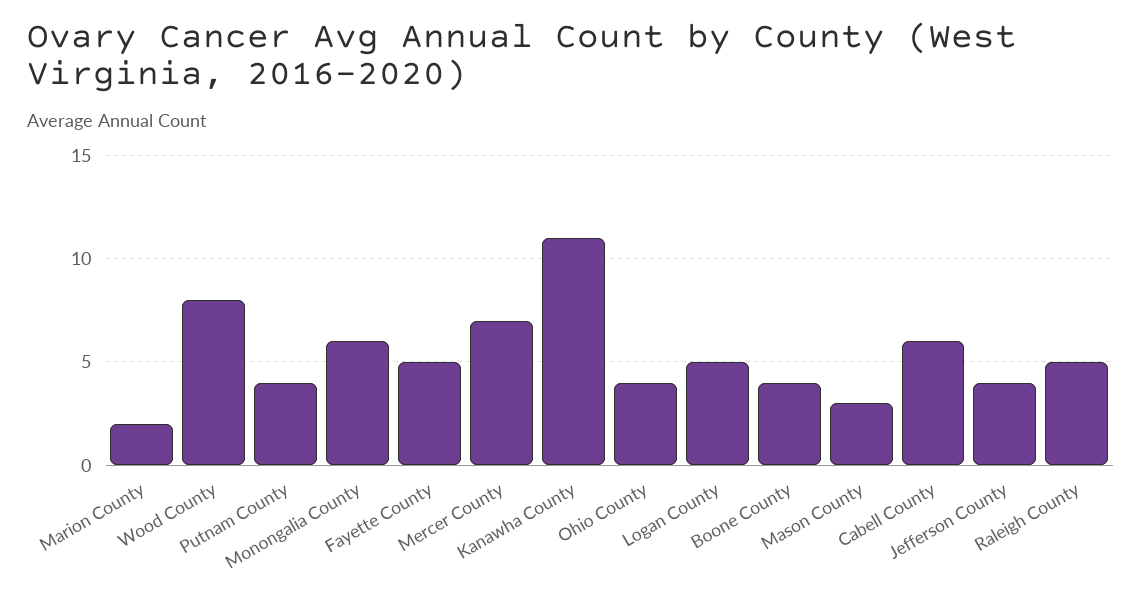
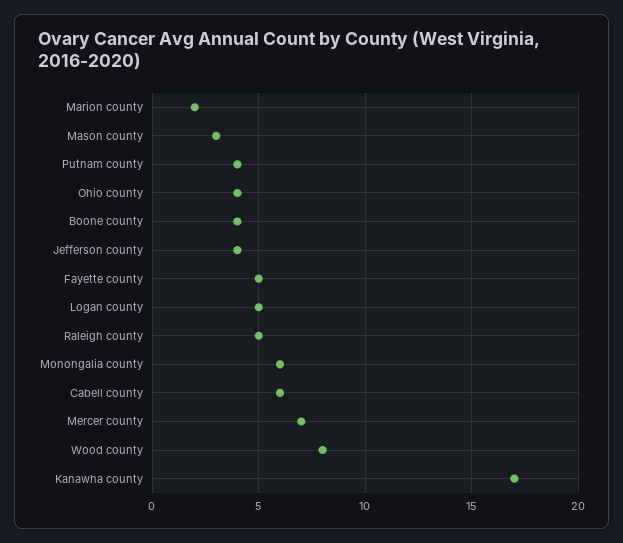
Kanawha County: 11 -> 17

